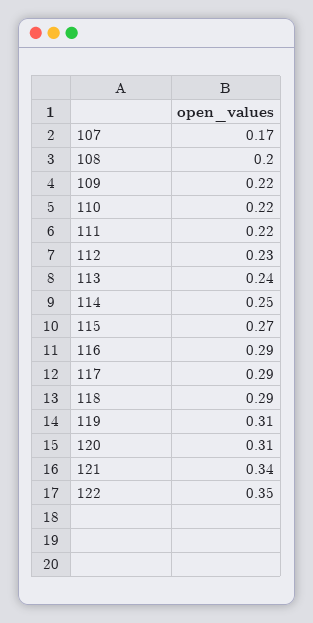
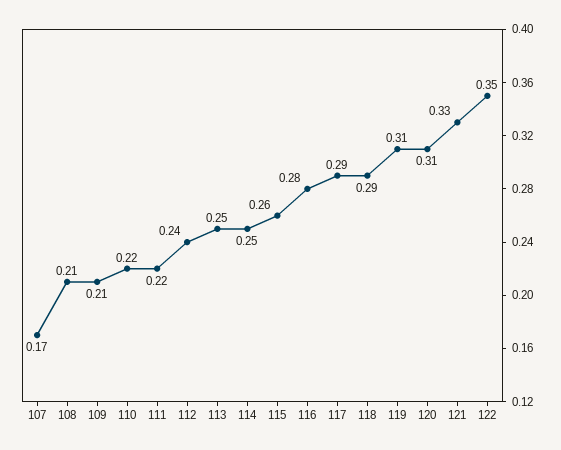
108: 0.2 -> 0.21
109: 0.22 -> 0.21
112: 0.23 -> 0.24
113: 0.24 -> 0.25
115: 0.27 -> 0.26
116: 0.29 -> 0.28
121: 0.34 -> 0.33

